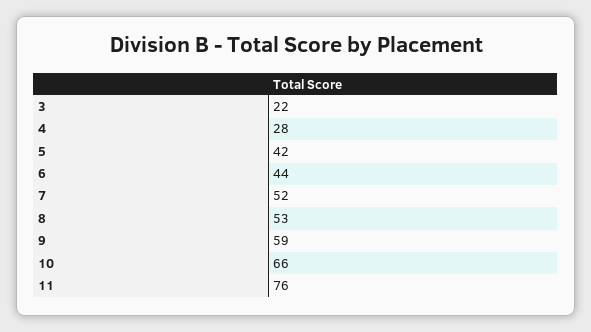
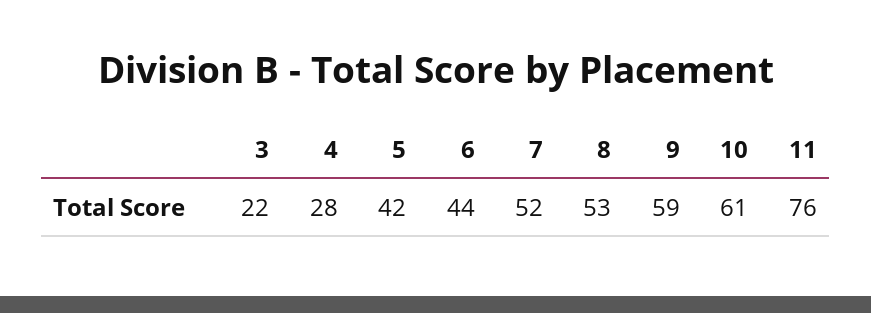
10: 66 -> 61

